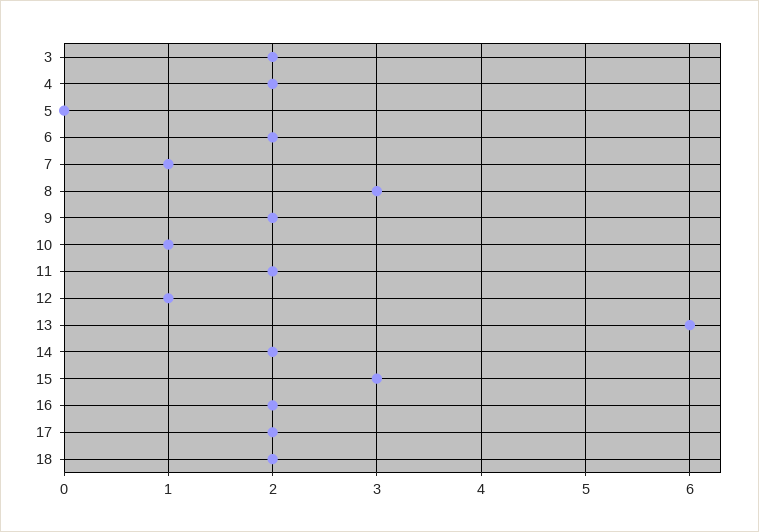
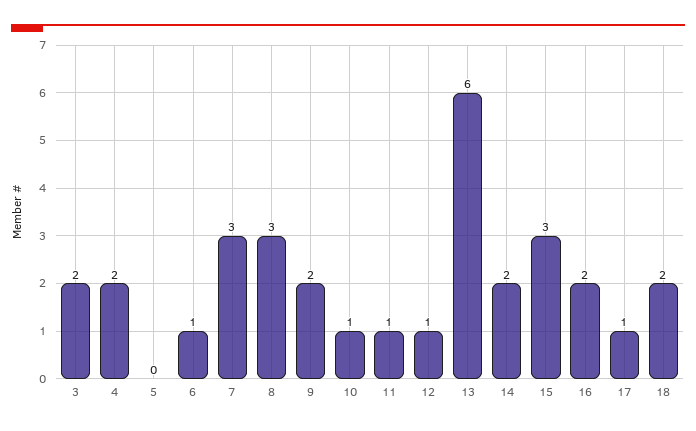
6: 2 -> 1
7: 1 -> 3
11: 2 -> 1
17: 2 -> 1

